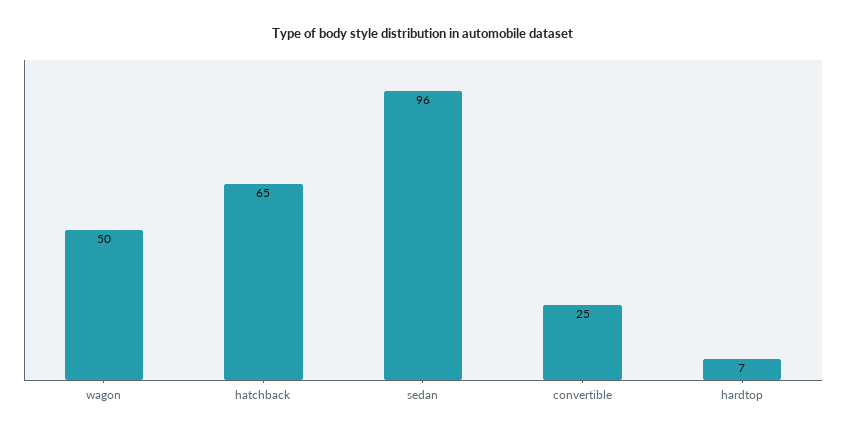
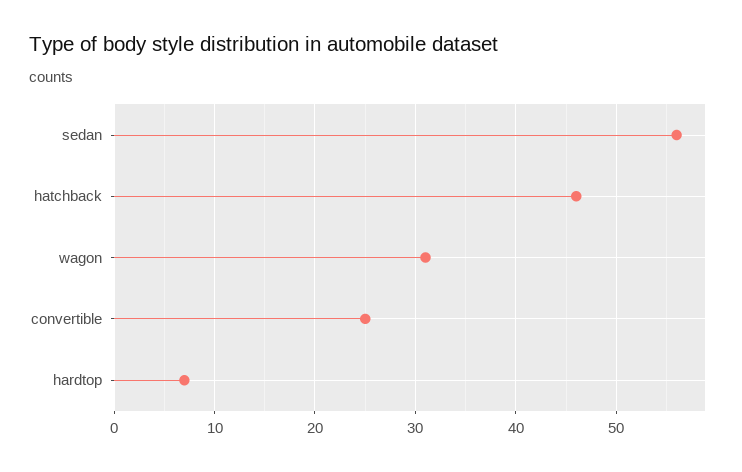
wagon: 50 -> 31
hatchback: 65 -> 46
sedan: 96 -> 56

